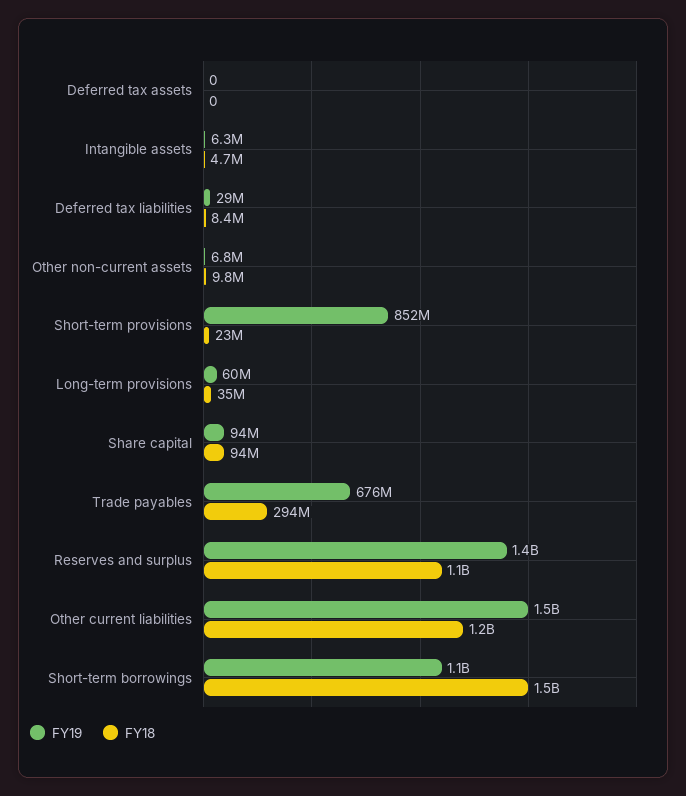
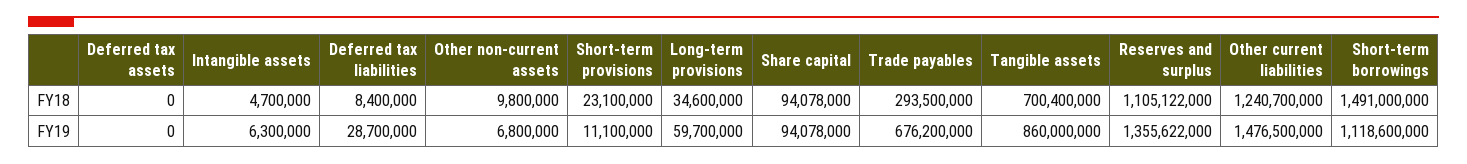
FY19, Short-term provisions: 852000000 -> 11100000
FY18, Tangible assets: none -> 700400000
FY19, Tangible assets: none -> 860000000

